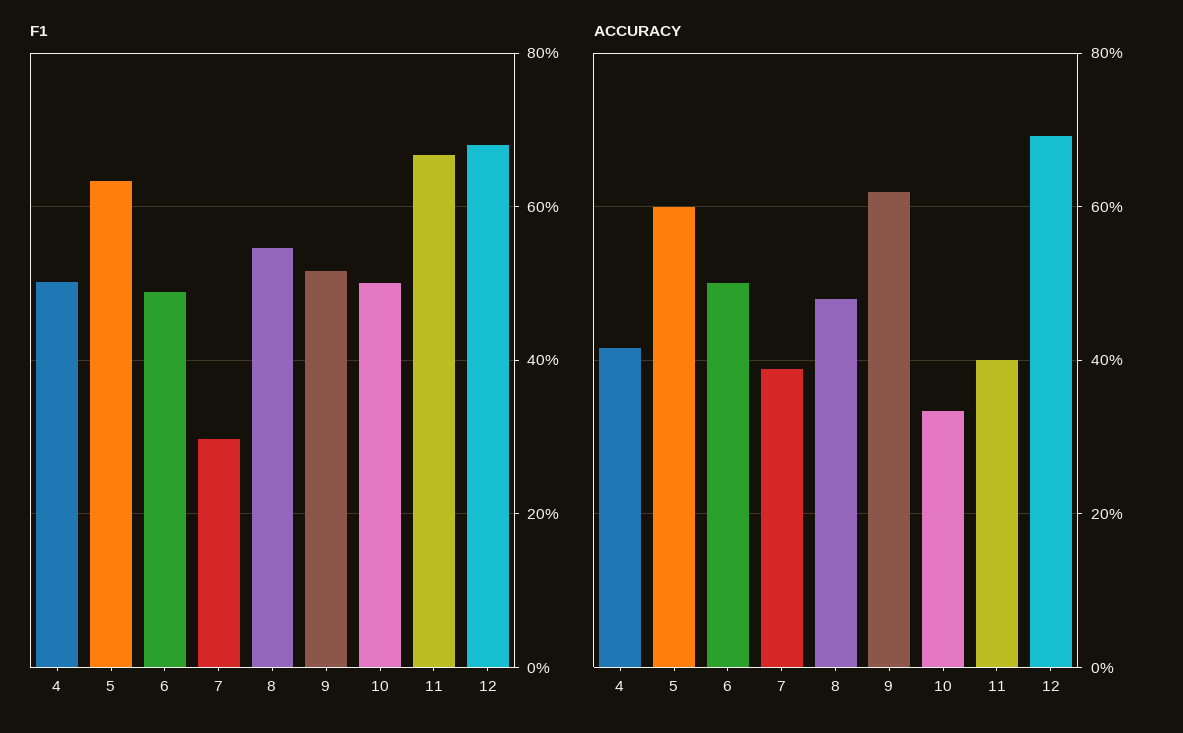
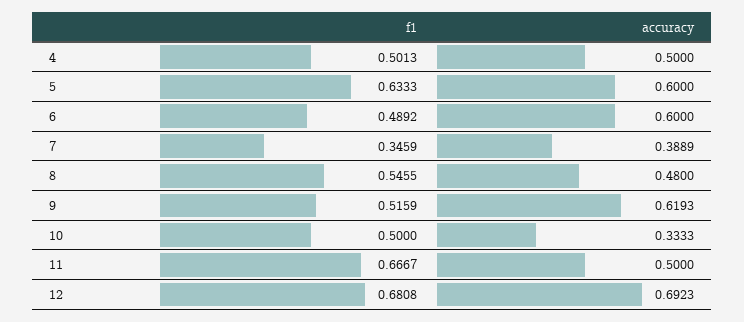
F1, 7: 0.3 -> 0.3459
ACCURACY, 4: 0.42 -> 0.5
ACCURACY, 6: 0.5 -> 0.6
ACCURACY, 11: 0.4 -> 0.5

